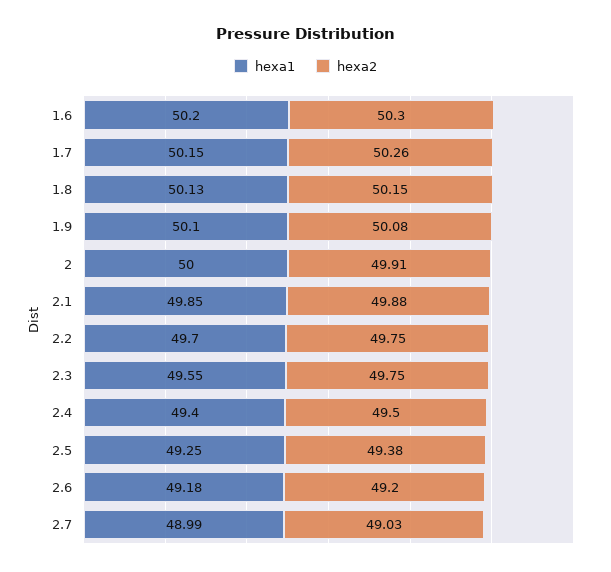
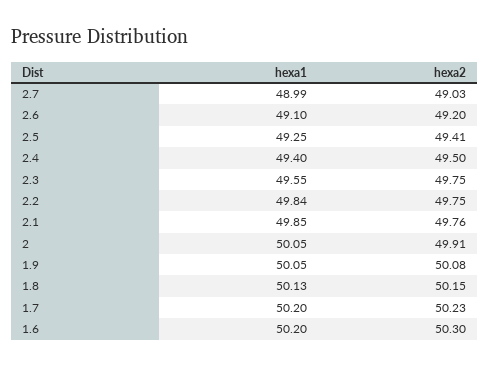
hexa1, 1.7: 50.15 -> 50.2
hexa2, 1.7: 50.26 -> 50.23
hexa1, 1.9: 50.1 -> 50.05
hexa1, 2: 50 -> 50.05
hexa2, 2.1: 49.88 -> 49.76
hexa1, 2.2: 49.7 -> 49.84
hexa2, 2.5: 49.38 -> 49.41
hexa1, 2.6: 49.18 -> 49.1

